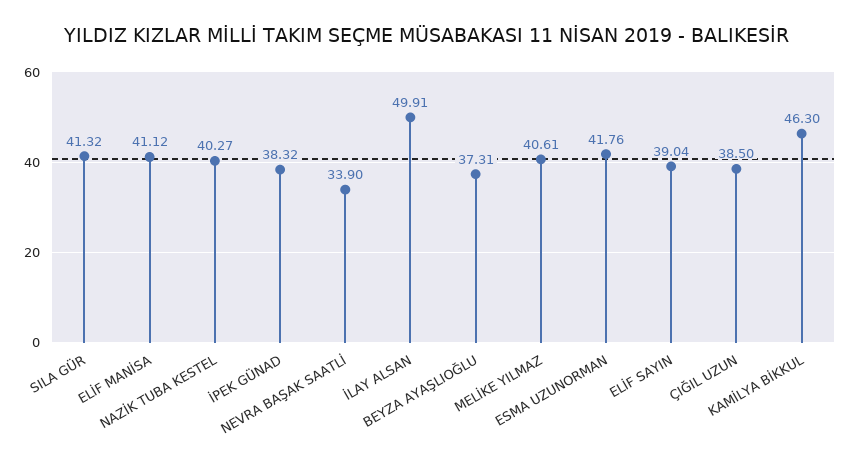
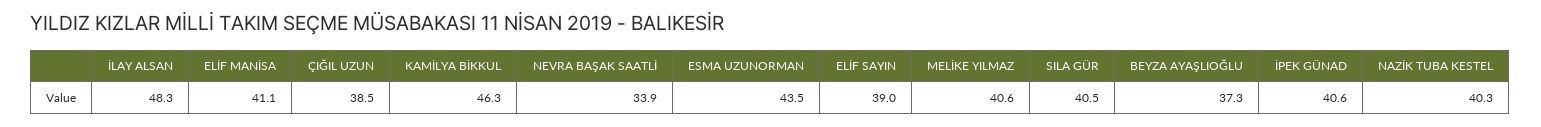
SILA GÜR: 41.32 -> 40.5
İPEK GÜNAD: 38.32 -> 40.6
İLAY ALSAN: 49.91 -> 48.3
ESMA UZUNORMAN: 41.76 -> 43.5

